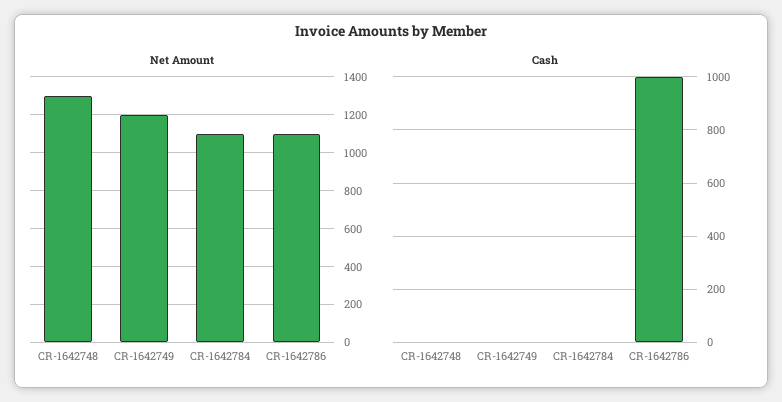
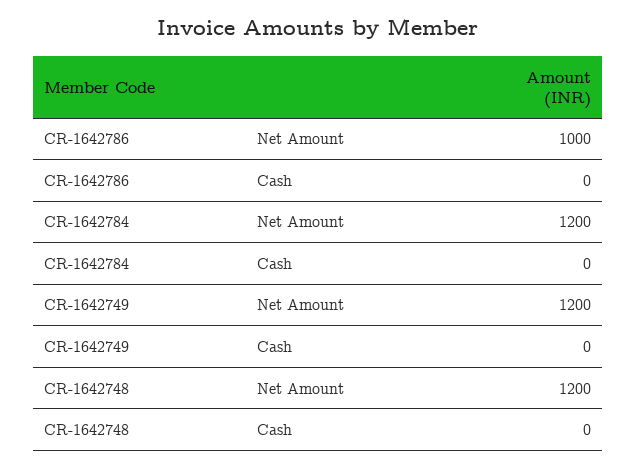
Net Amount, CR-1642748: 1300 -> 1200
Net Amount, CR-1642784: 1100 -> 1200
Net Amount, CR-1642786: 1100 -> 1000
Cash, CR-1642786: 1000 -> 0

